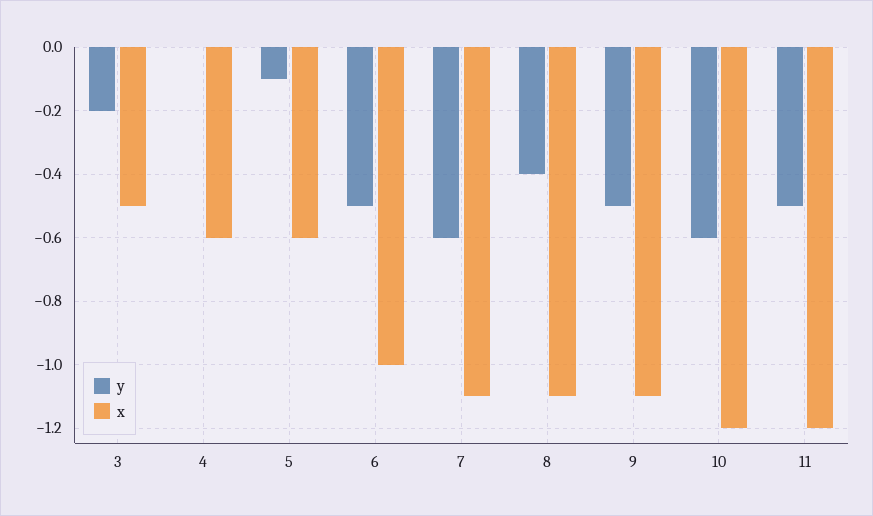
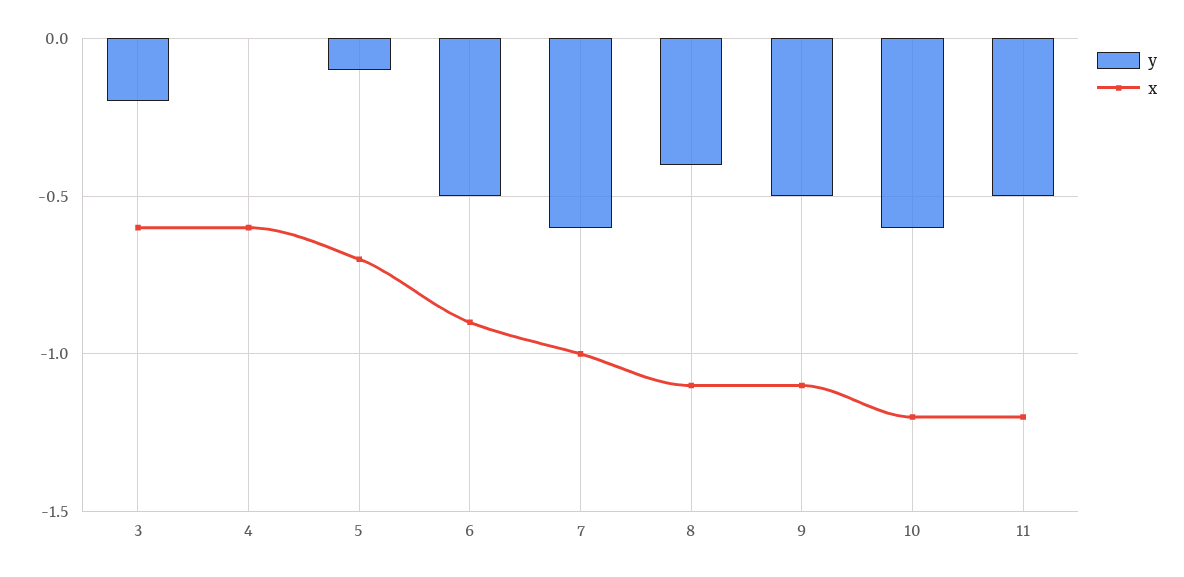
x, 3: -0.5 -> -0.6
x, 5: -0.6 -> -0.7
x, 6: -1 -> -0.9
x, 7: -1.1 -> -1

